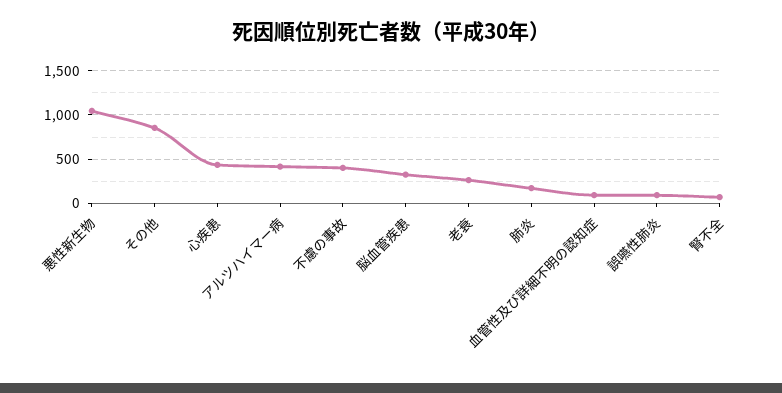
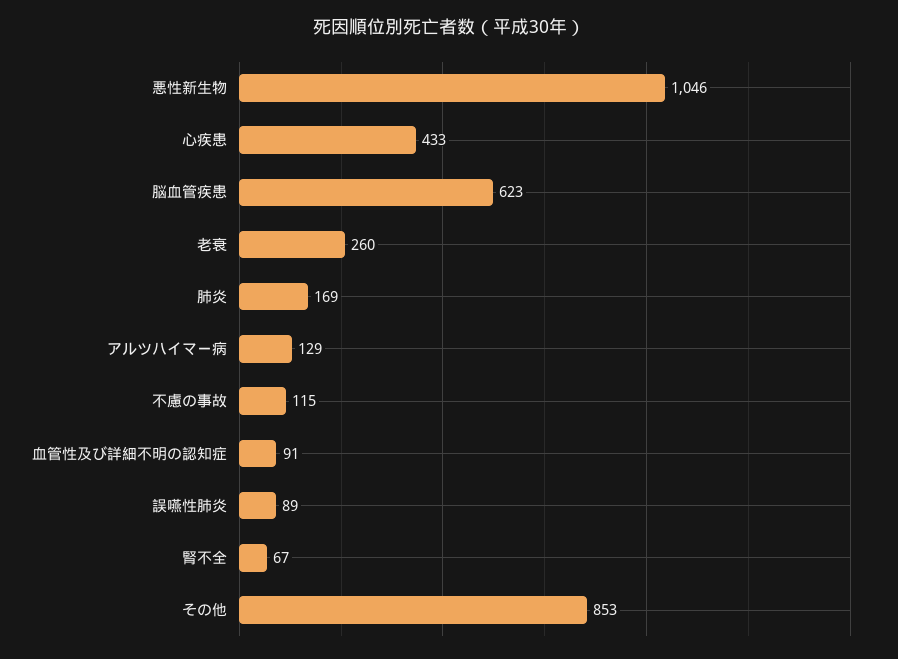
アルツハイマー病: 400 -> 129
不慮の事故: 400 -> 115
脳血管疾患: 300 -> 623

